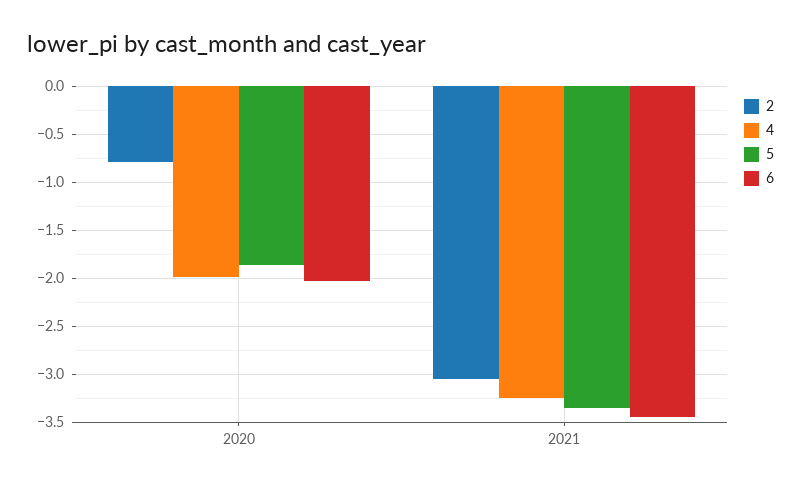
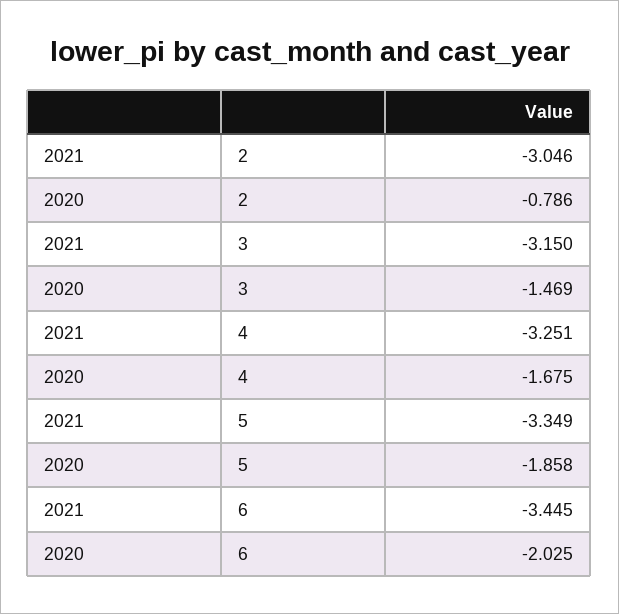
4, 2020: -2 -> -1.675
3, 2021: none -> -3.15
3, 2020: none -> -1.469

